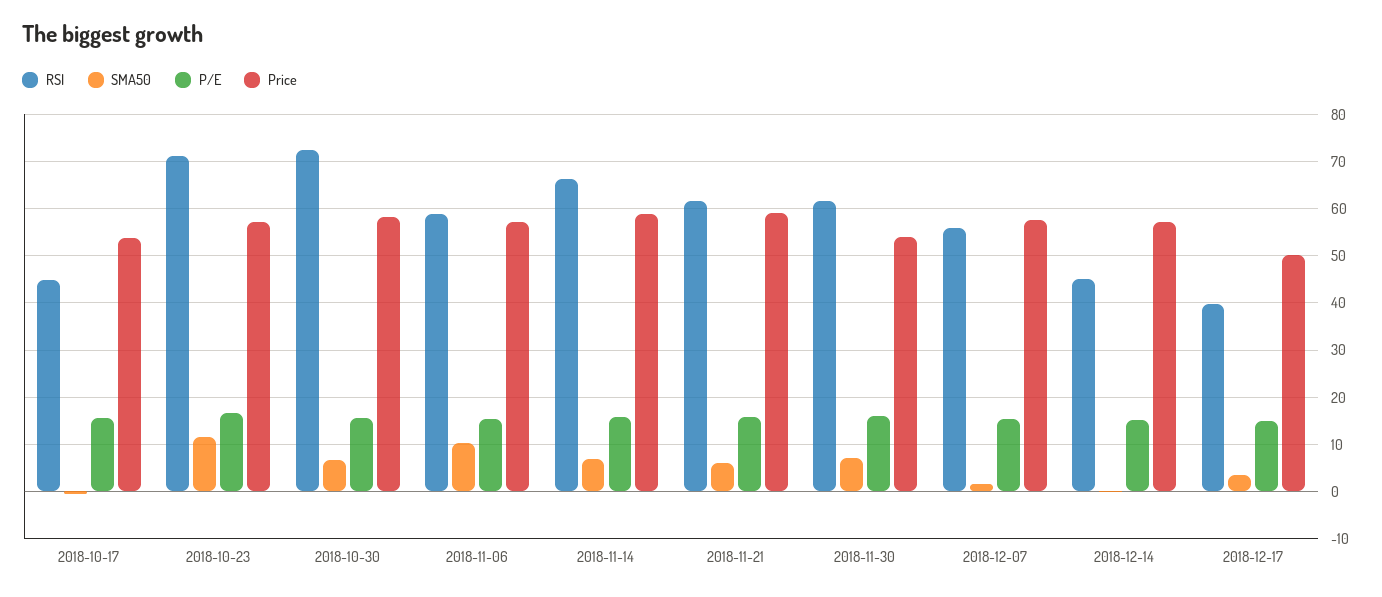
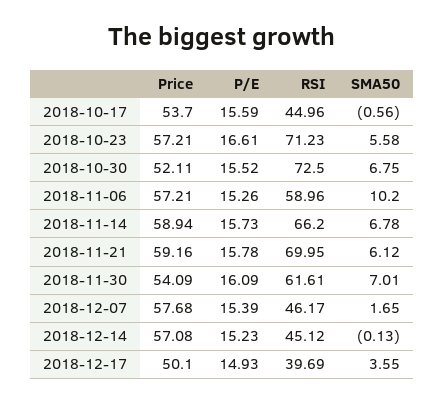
SMA50, 2018-10-23: 12 -> 5.58
Price, 2018-10-30: 58 -> 52.11
RSI, 2018-11-21: 62 -> 69.95
RSI, 2018-12-07: 56 -> 46.17

